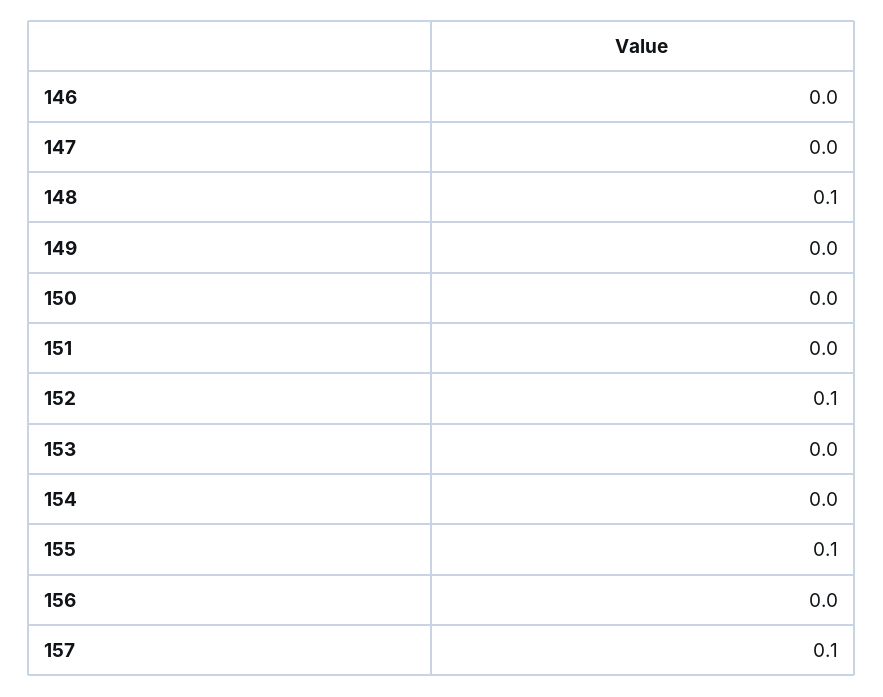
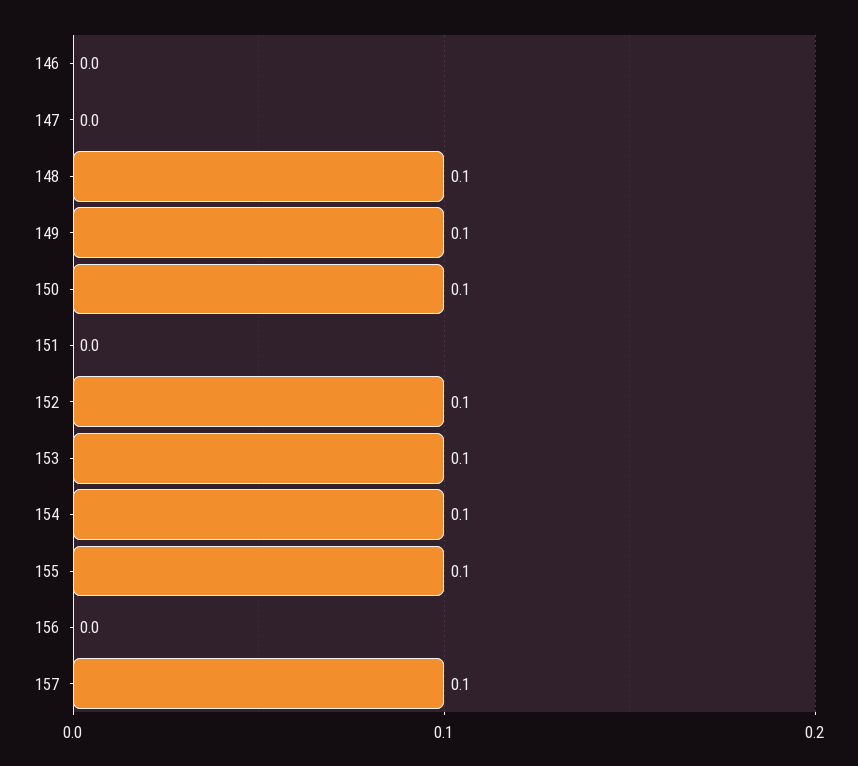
149: 0 -> 0.1
150: 0 -> 0.1
153: 0 -> 0.1
154: 0 -> 0.1

